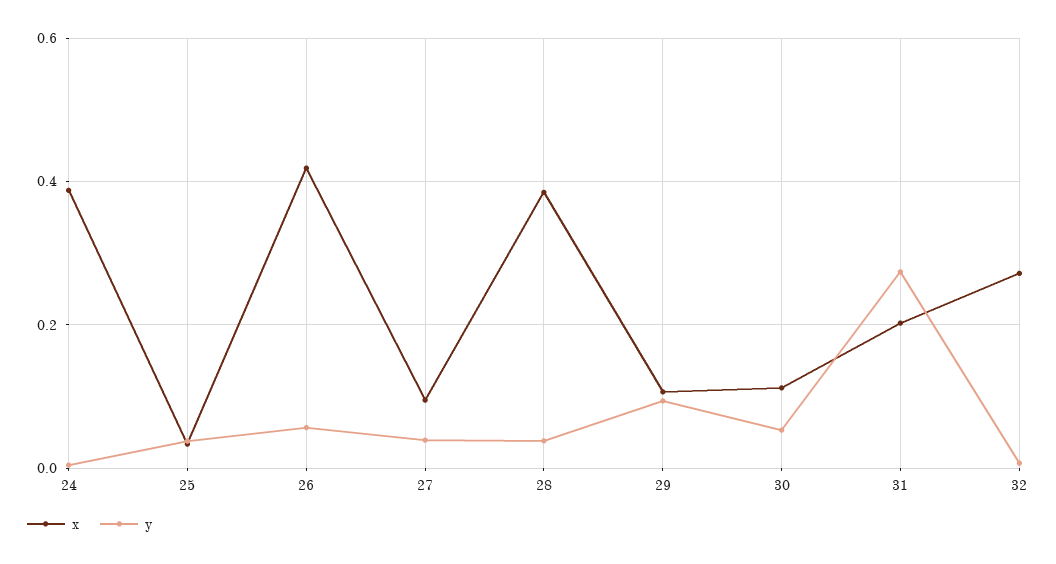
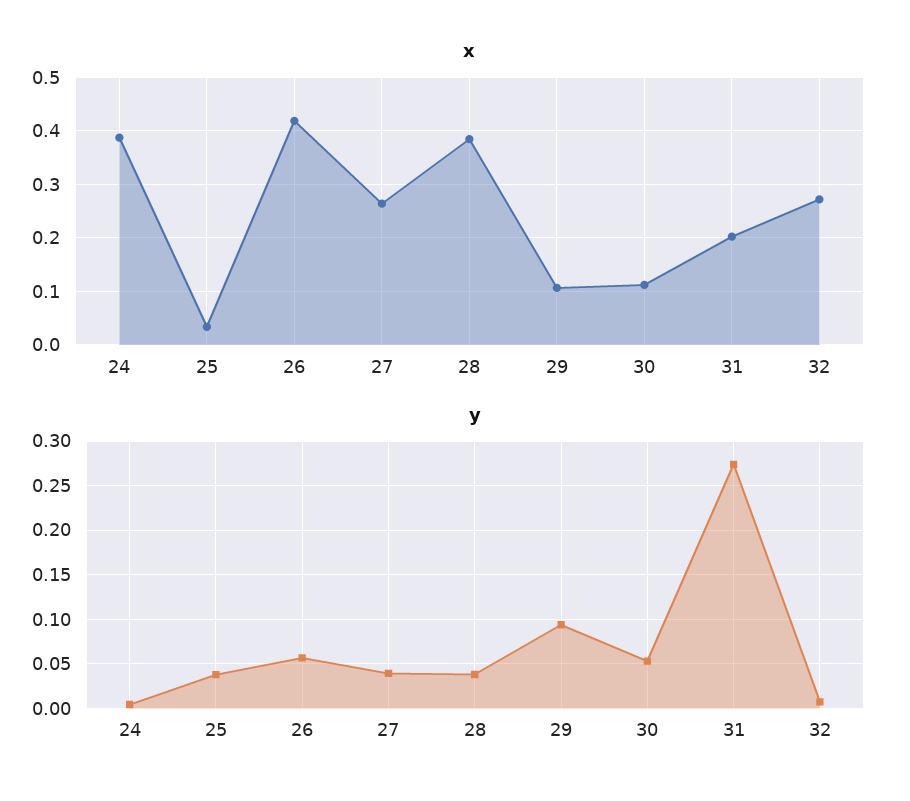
x, 27: 0.1 -> 0.26

